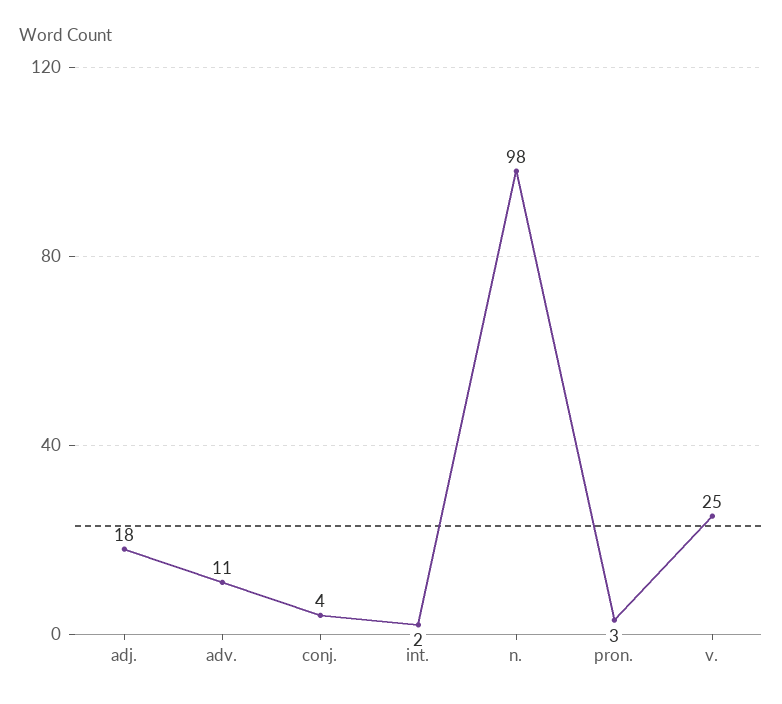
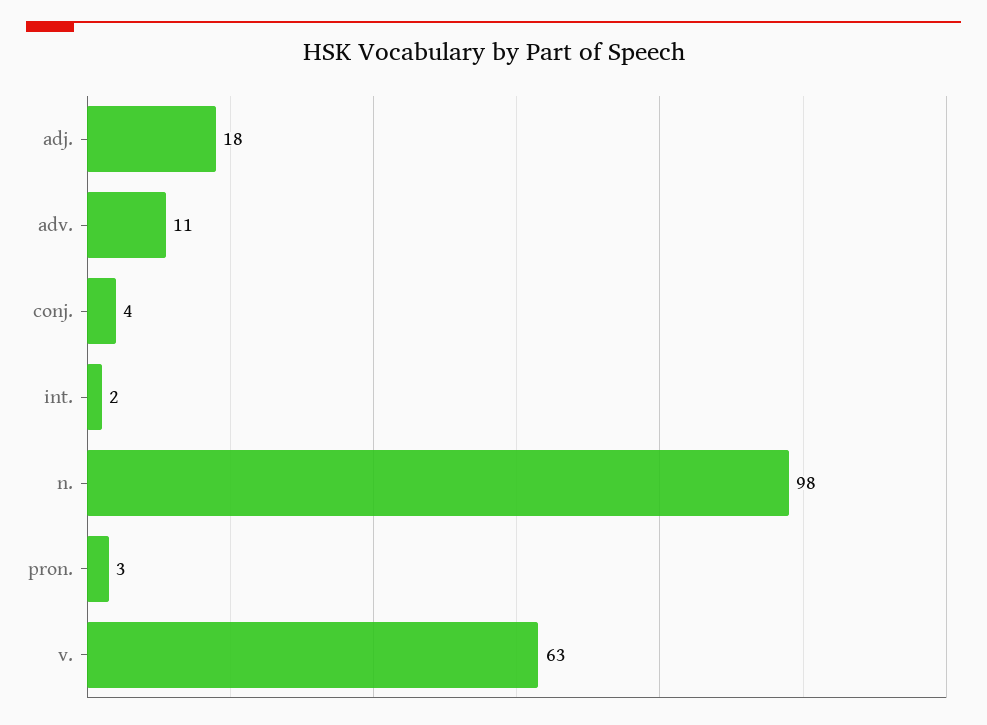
v.: 25 -> 63

